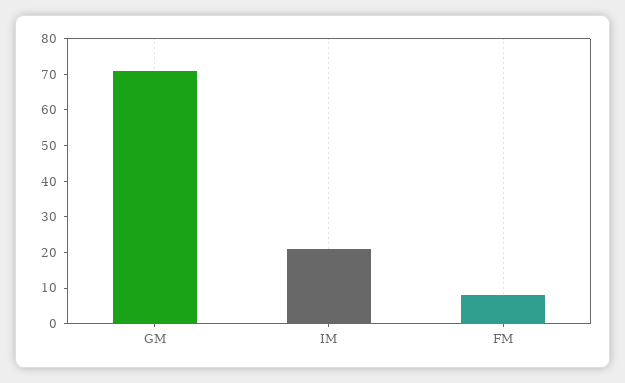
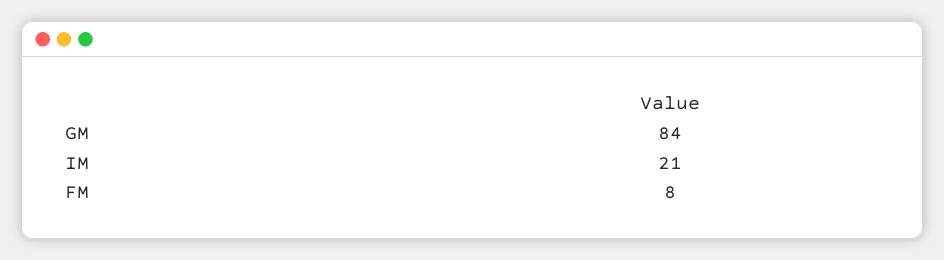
GM: 70 -> 84

